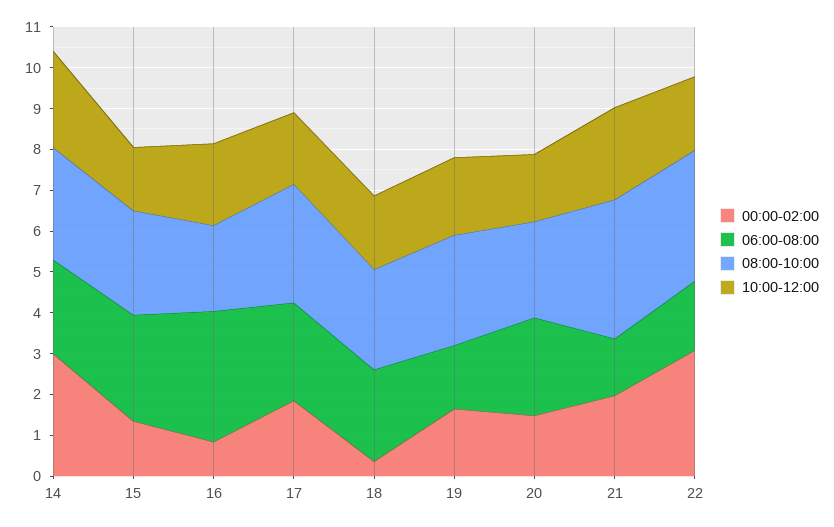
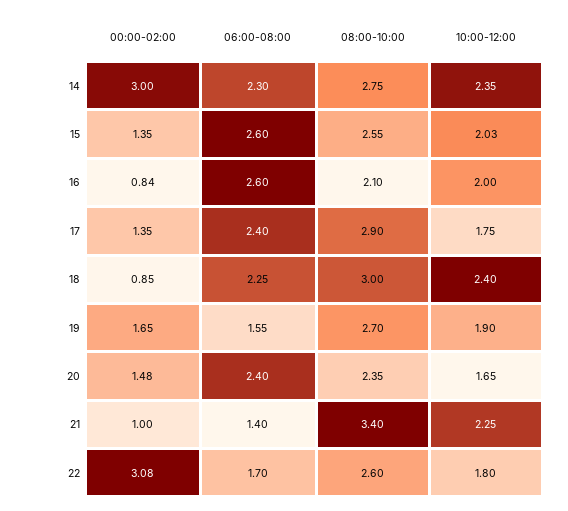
10:00-12:00, 15: 1.6 -> 2.03
06:00-08:00, 16: 3.2 -> 2.6
00:00-02:00, 17: 1.8 -> 1.35
00:00-02:00, 18: 0.4 -> 0.85
08:00-10:00, 18: 2.4 -> 3
10:00-12:00, 18: 1.8 -> 2.4
00:00-02:00, 21: 2 -> 1
08:00-10:00, 22: 3.2 -> 2.6

